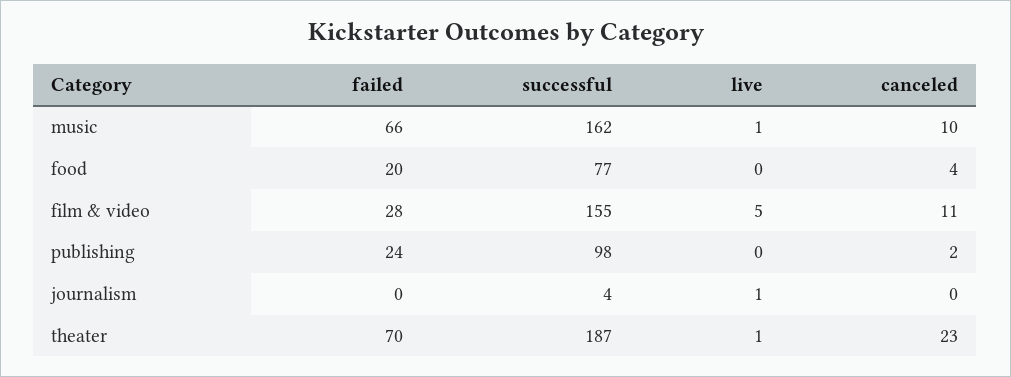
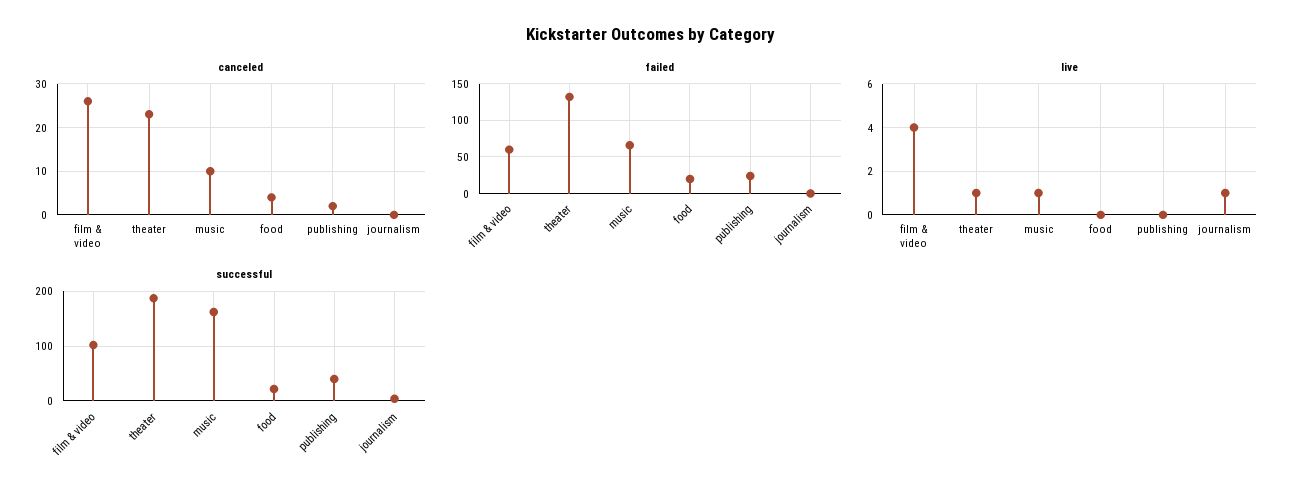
successful, food: 77 -> 20
failed, film & video: 28 -> 60
successful, film & video: 155 -> 100
live, film & video: 5 -> 4
canceled, film & video: 11 -> 25
successful, publishing: 98 -> 40
failed, theater: 70 -> 130

